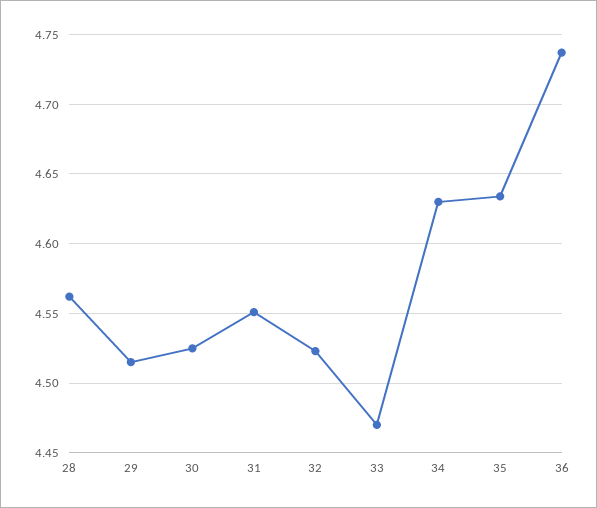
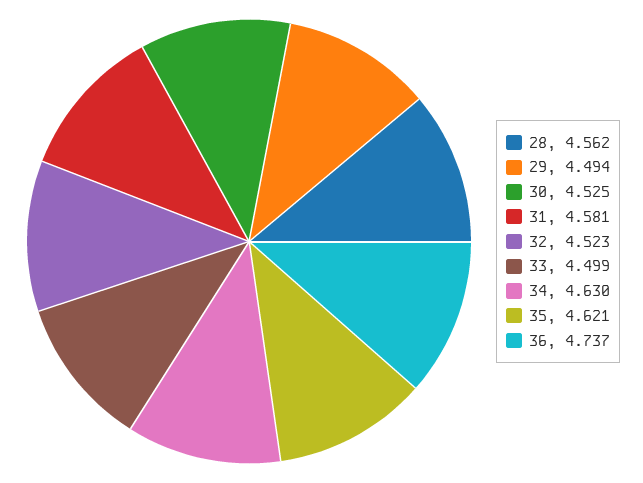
29: 4.515 -> 4.494
31: 4.55 -> 4.581
33: 4.47 -> 4.499
35: 4.635 -> 4.621

